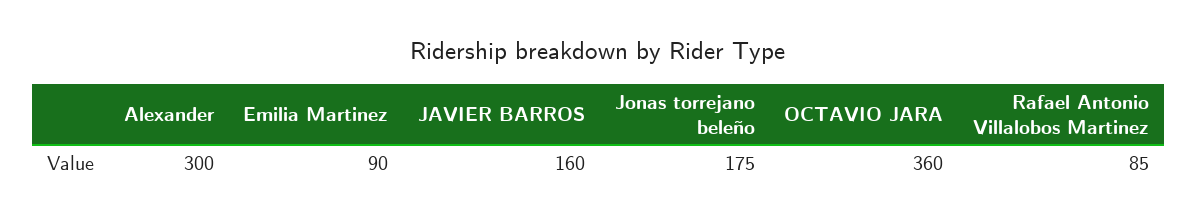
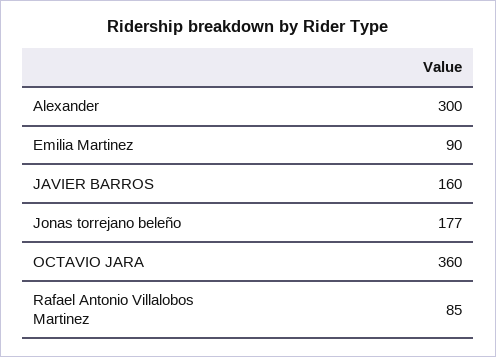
Jonas torrejano beleño: 175 -> 177

